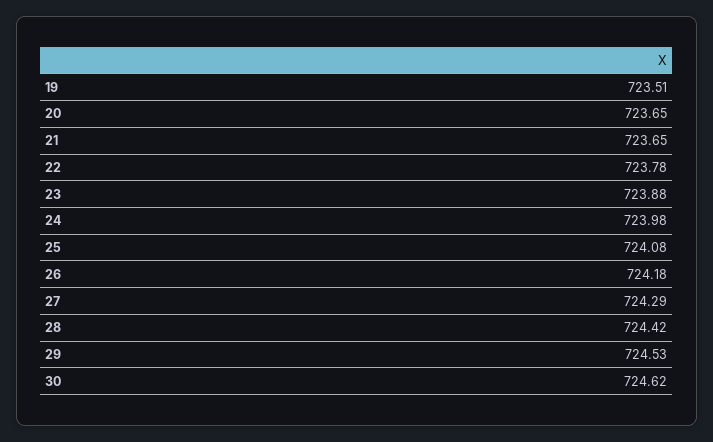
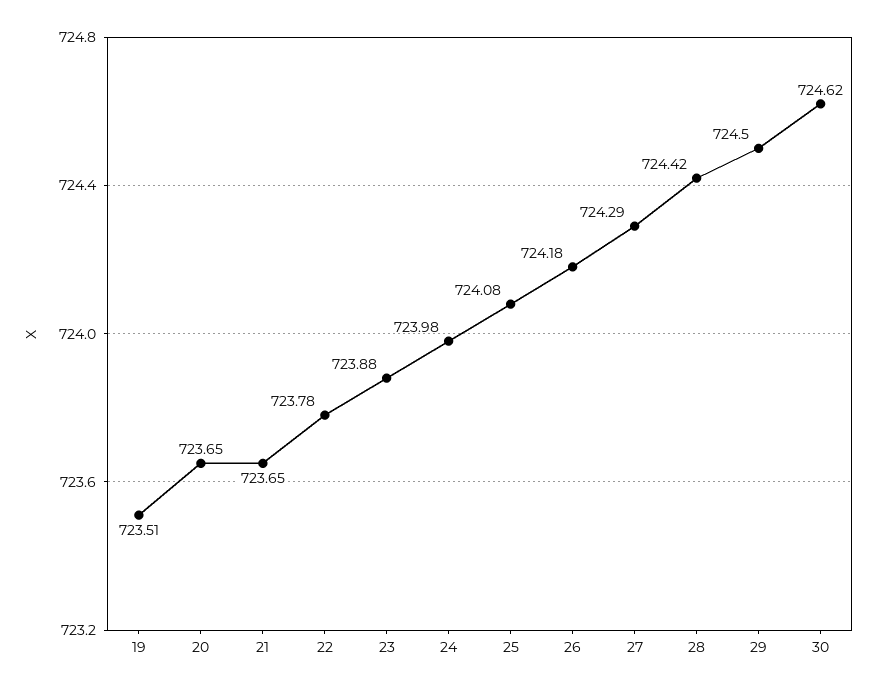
29: 724.53 -> 724.5

